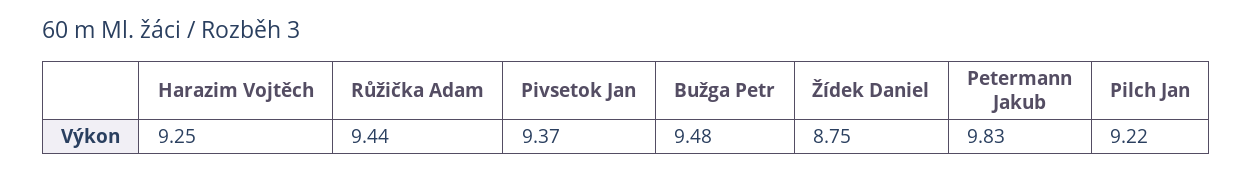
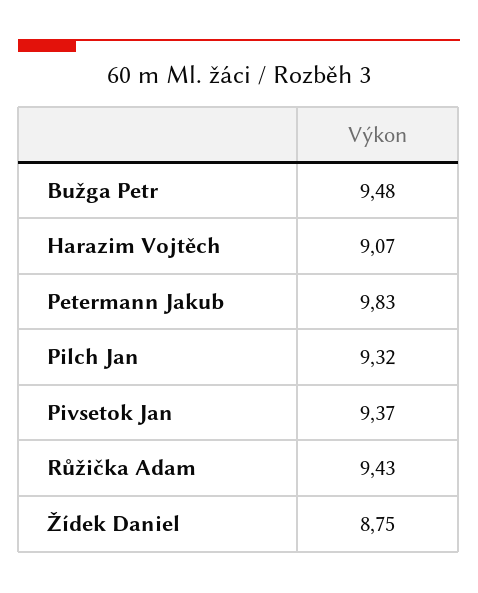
Harazim Vojtěch: 9.25 -> 9.07
Růžička Adam: 9.44 -> 9.43
Pilch Jan: 9.22 -> 9.32

